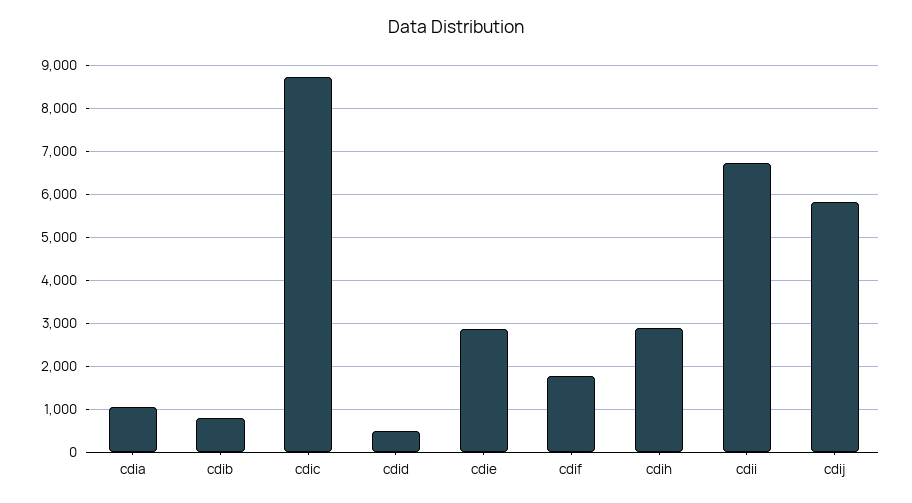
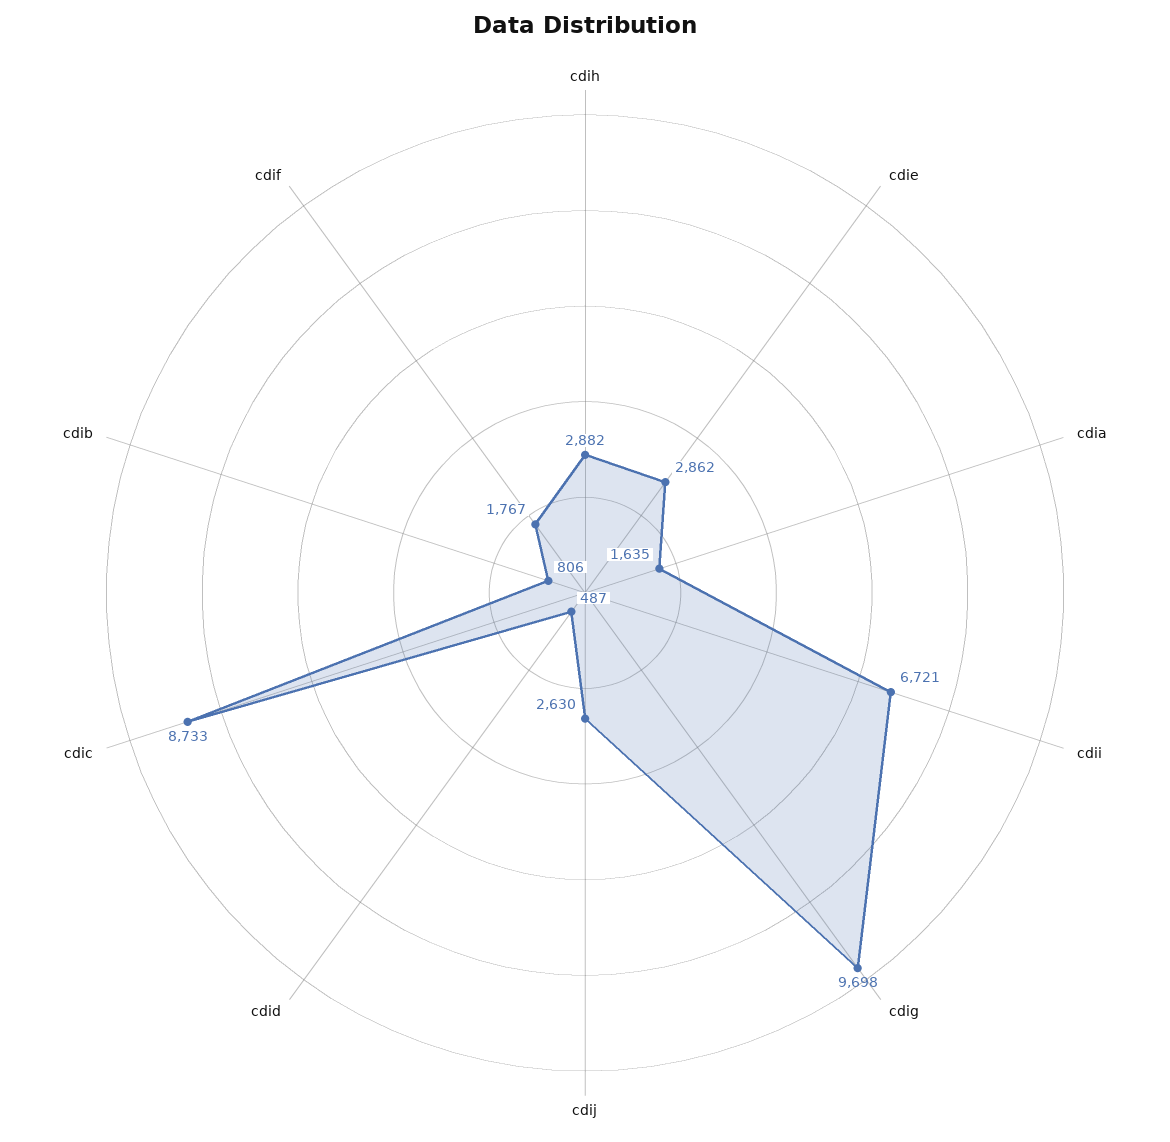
cdia: 1000 -> 1635
cdij: 5800 -> 2630
cdig: none -> 9698

